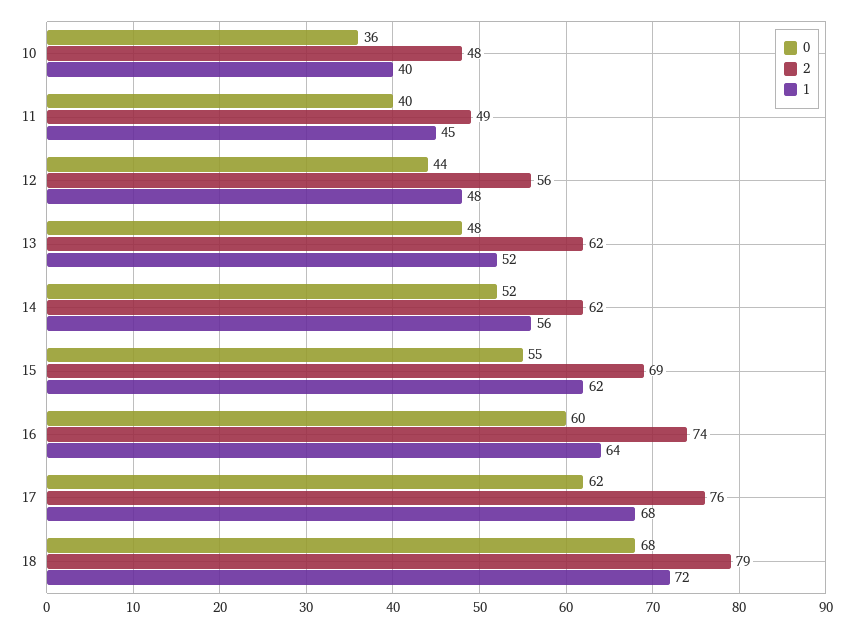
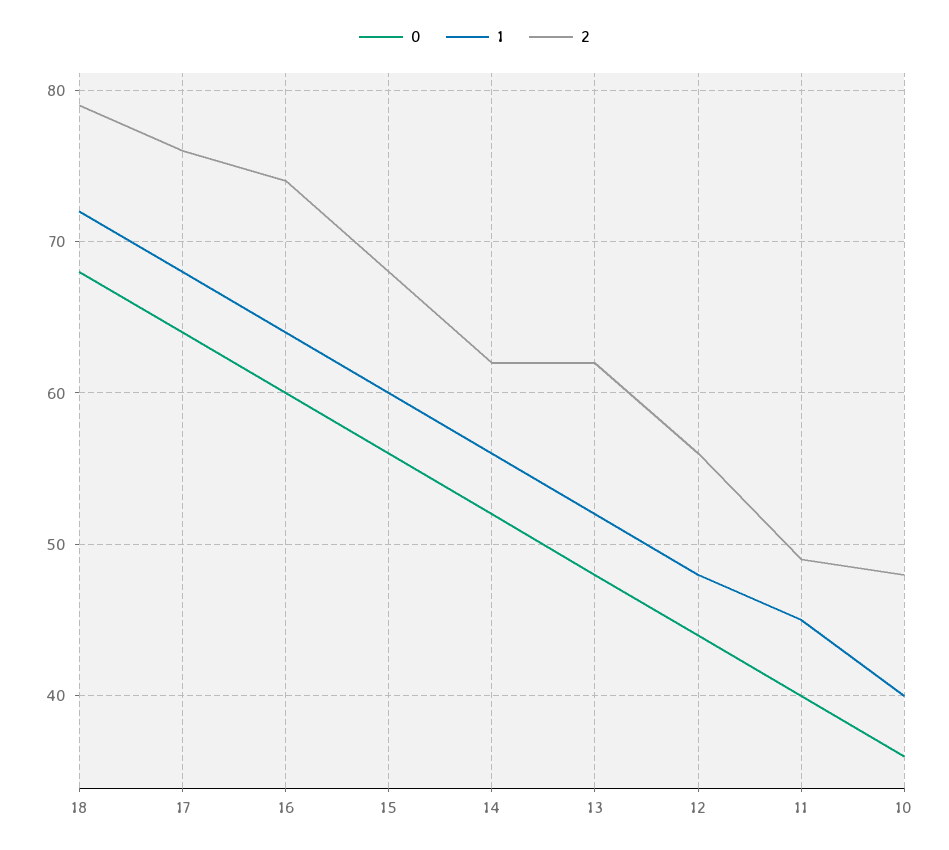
0, 15: 55 -> 56
2, 15: 69 -> 68
1, 15: 62 -> 60
0, 17: 62 -> 64

